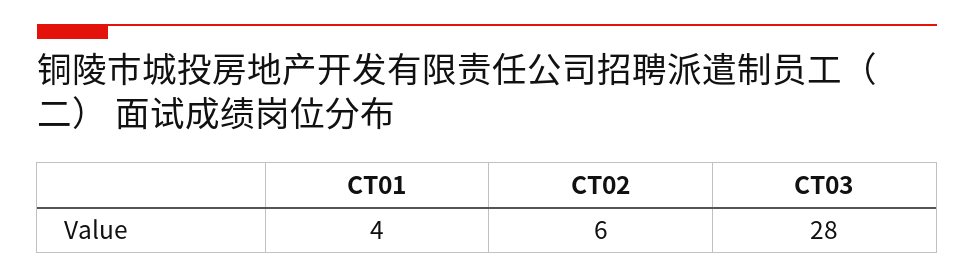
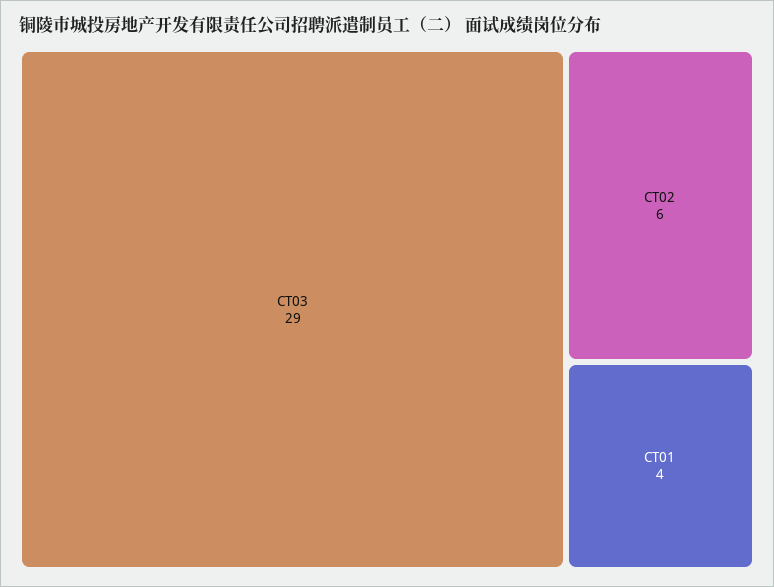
CT03: 28 -> 29

